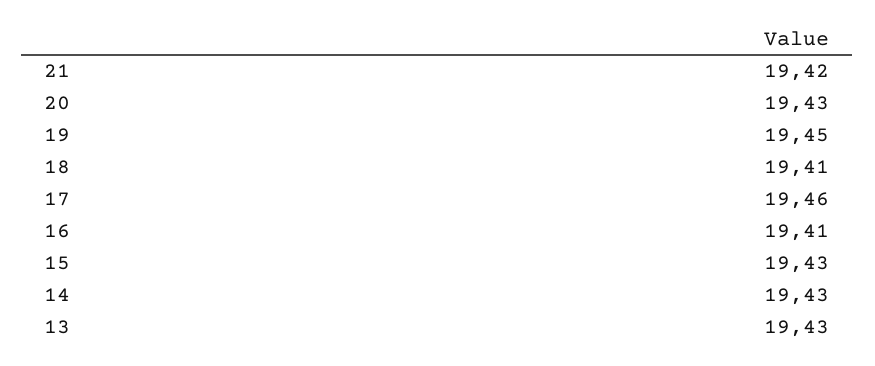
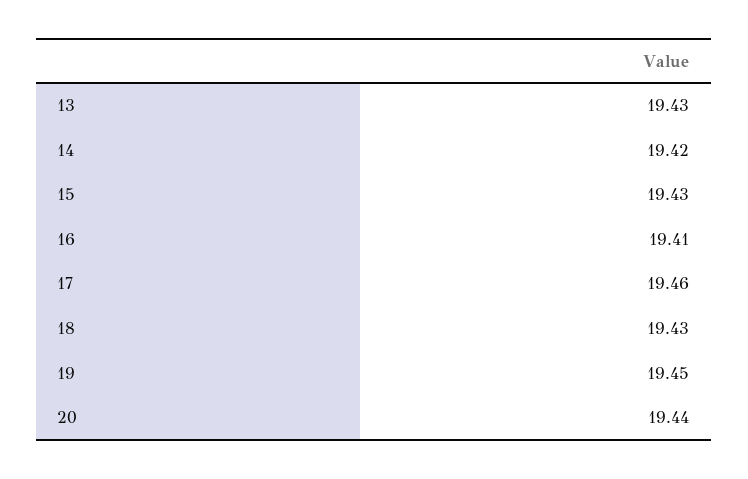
21: 19.42 -> none
20: 19.43 -> 19.44
18: 19.41 -> 19.43
14: 19.43 -> 19.42

